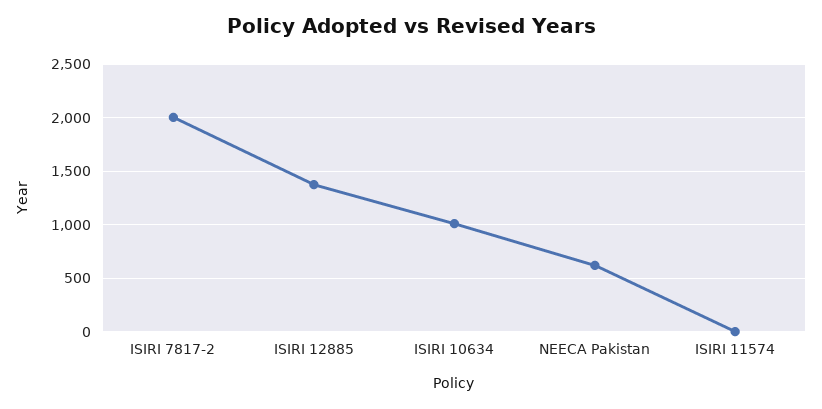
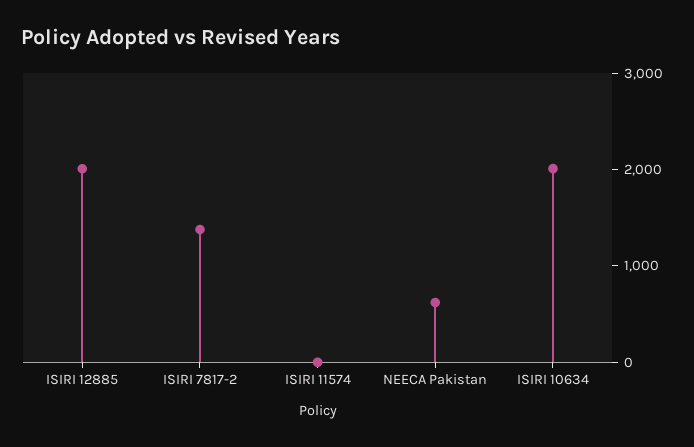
ISIRI 7817-2: 2000 -> 1400
ISIRI 12885: 1400 -> 2000
ISIRI 10634: 1000 -> 2000

